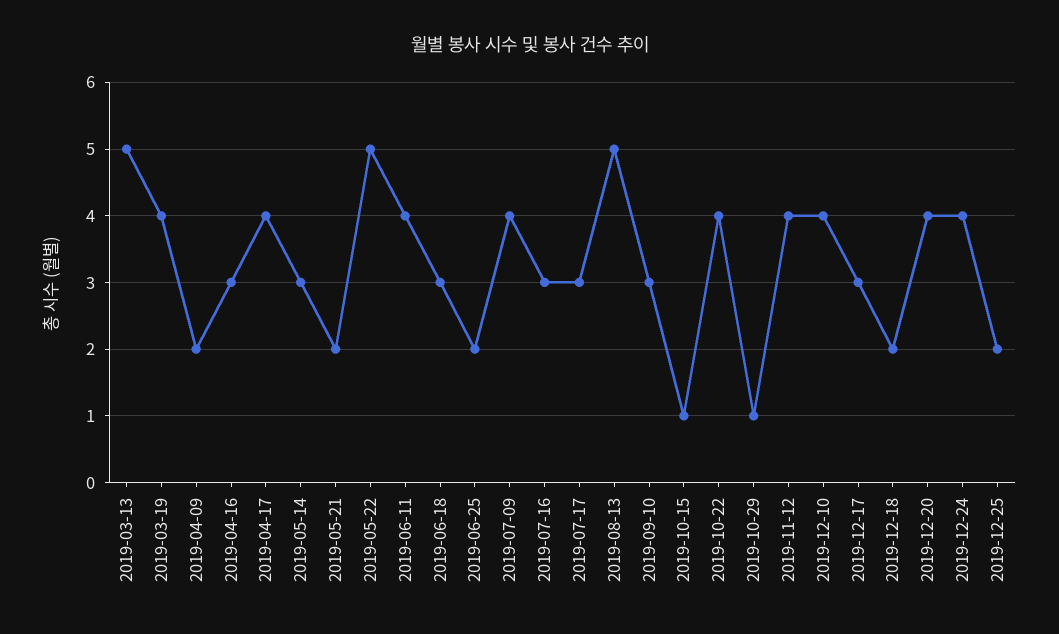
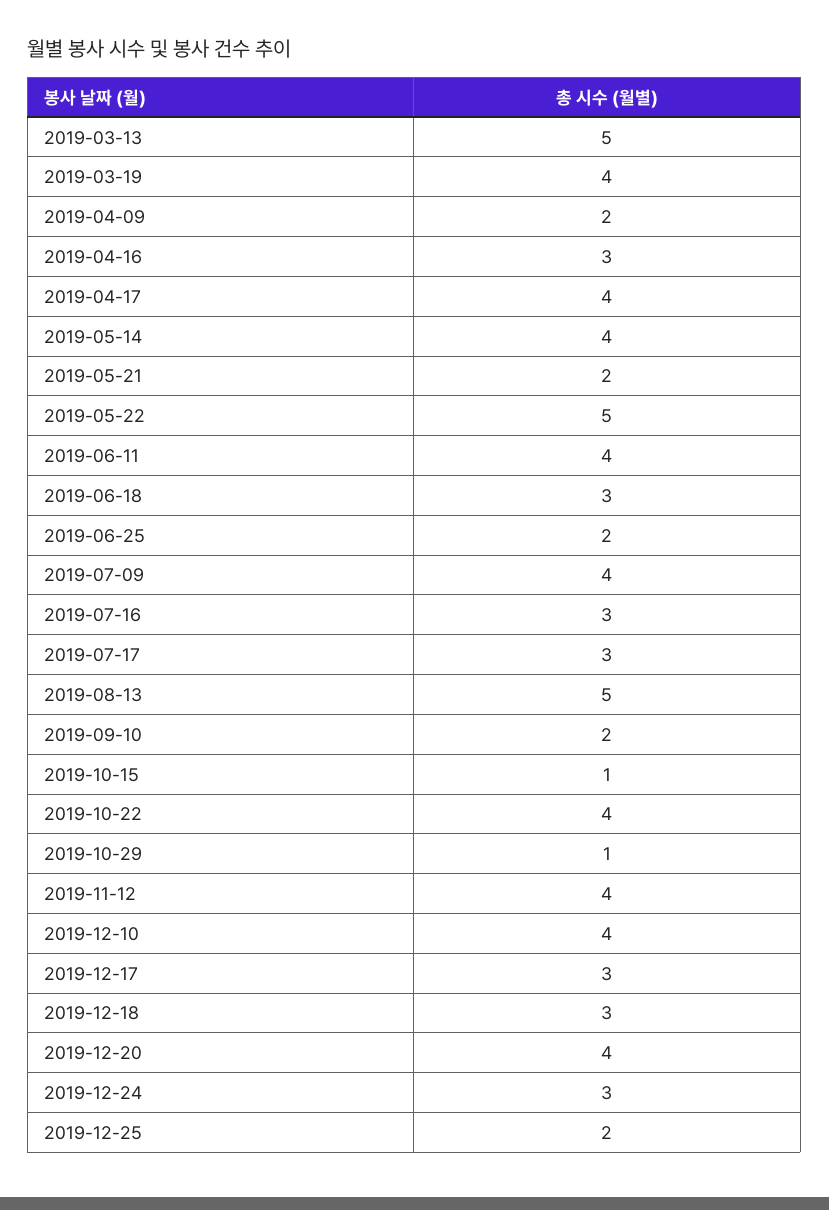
2019-05-14: 3 -> 4
2019-09-10: 3 -> 2
2019-12-18: 2 -> 3
2019-12-24: 4 -> 3

